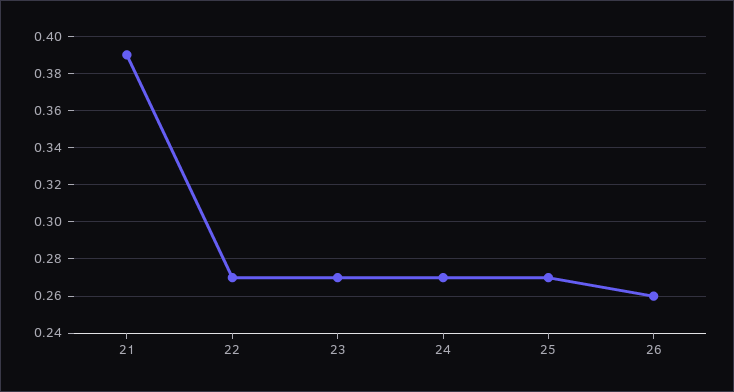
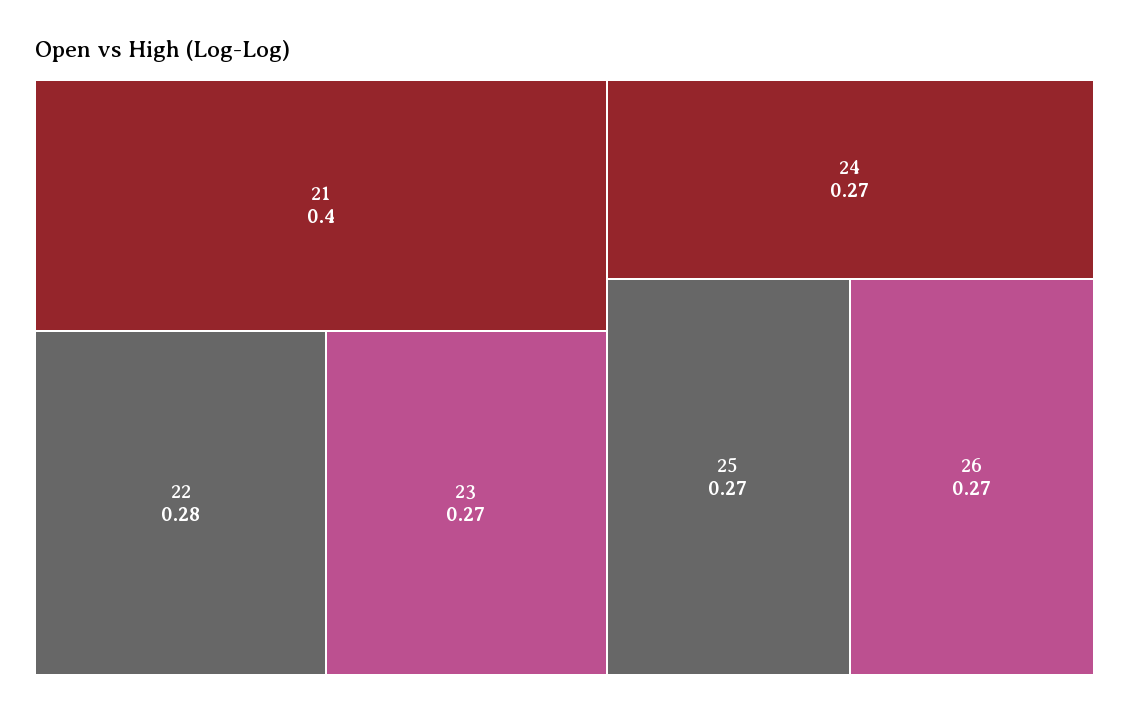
21: 0.39 -> 0.4
22: 0.27 -> 0.28
26: 0.26 -> 0.27

